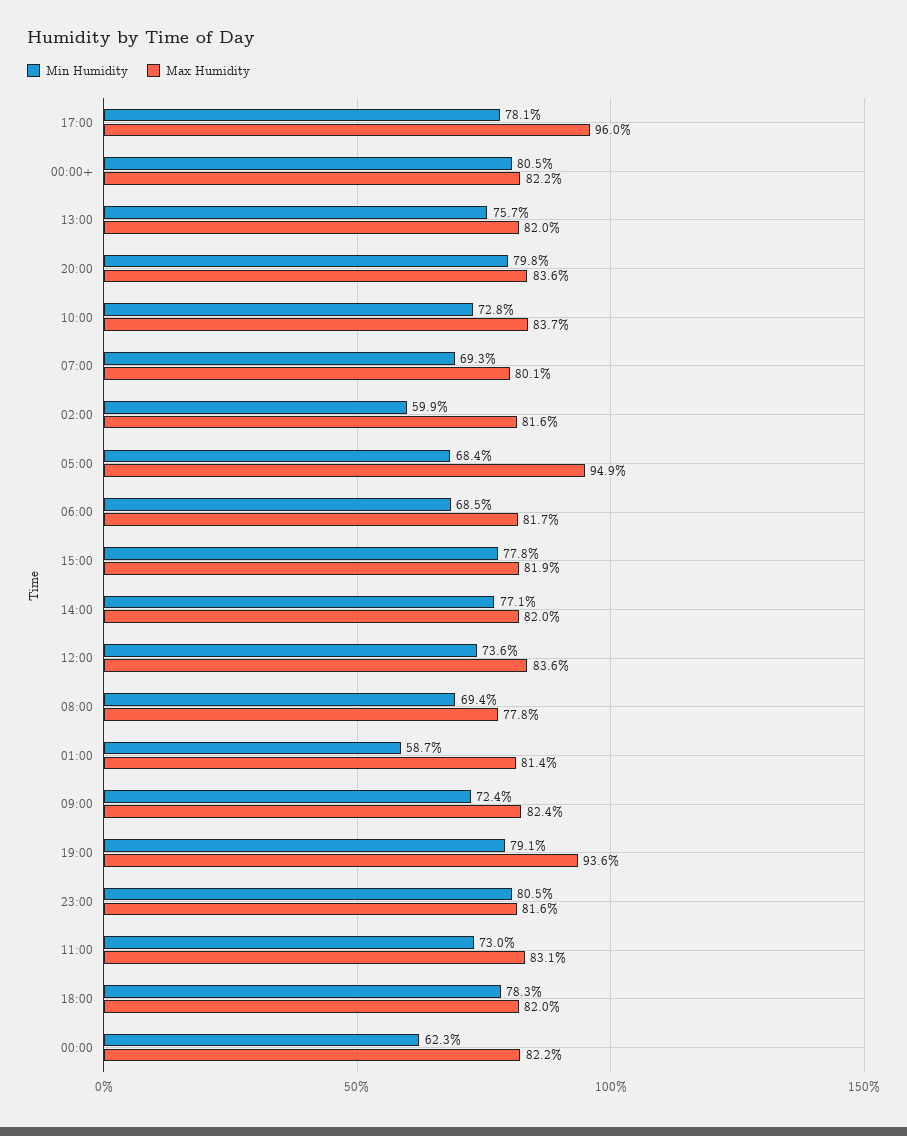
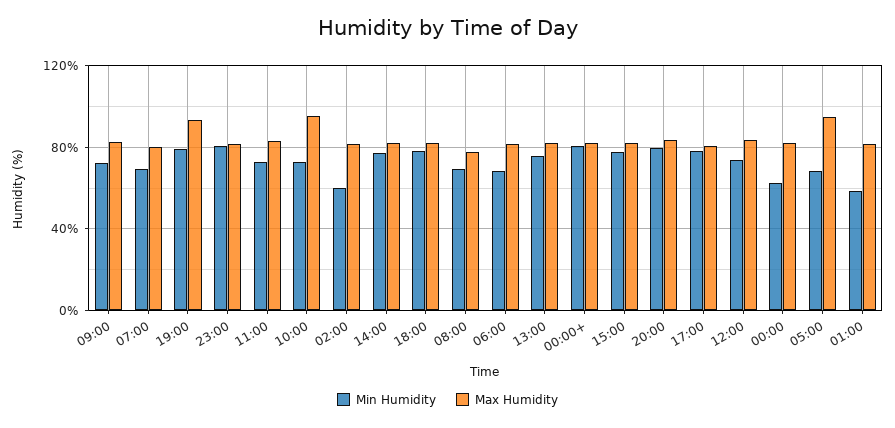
Max Humidity, 17:00: 96 -> 80
Max Humidity, 10:00: 83.7 -> 95

